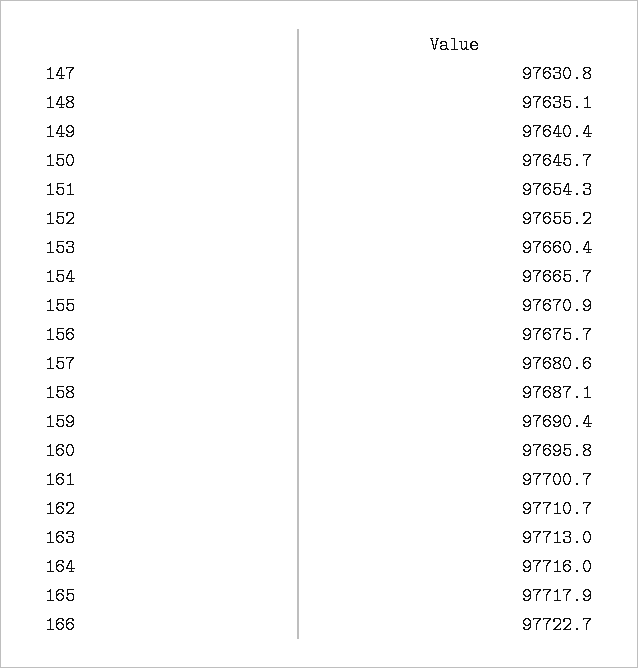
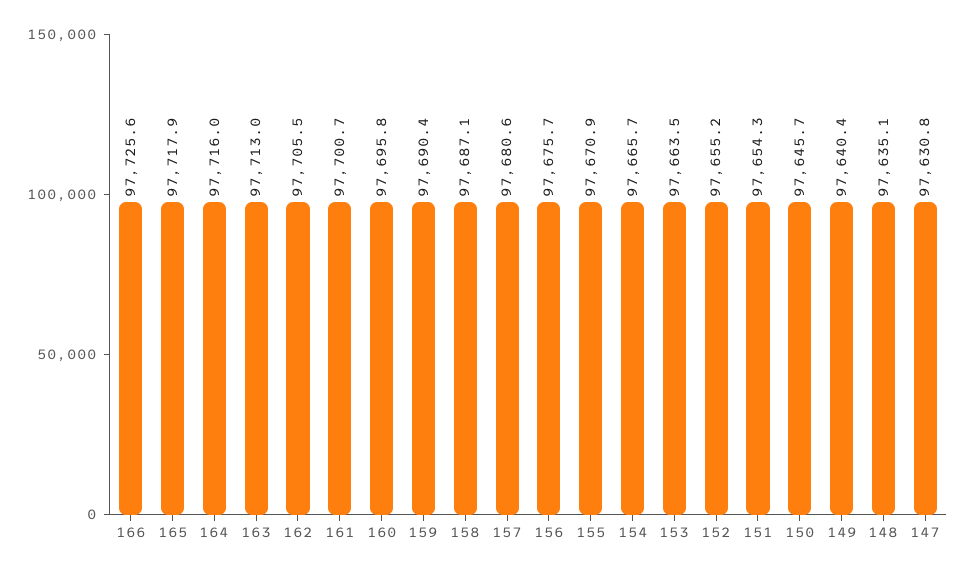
153: 97660.4 -> 97663.5
162: 97710.7 -> 97705.5
166: 97722.7 -> 97725.6

